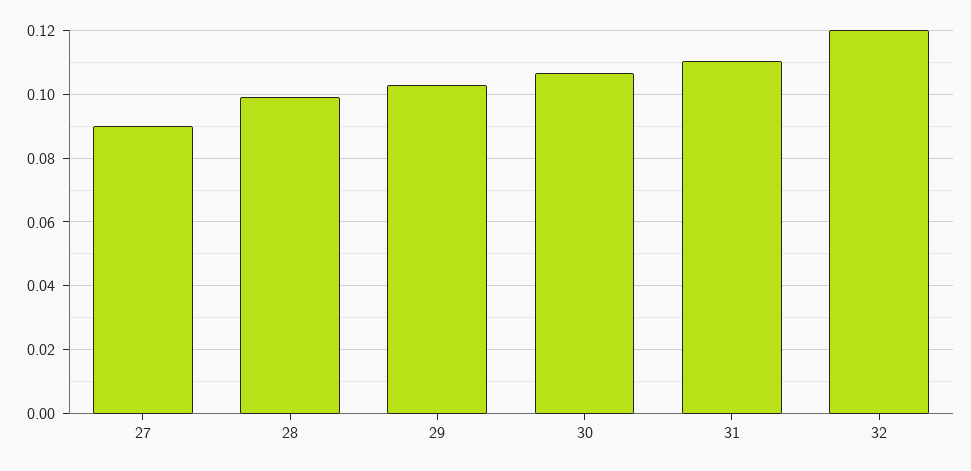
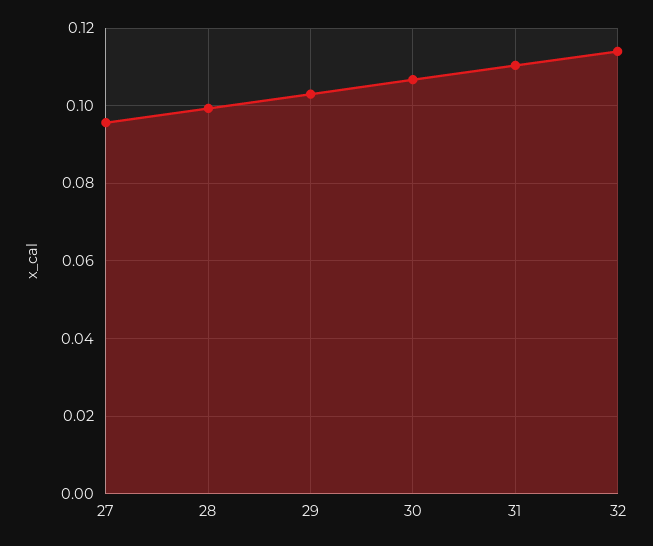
27: 0.09 -> 0.096
32: 0.12 -> 0.114

